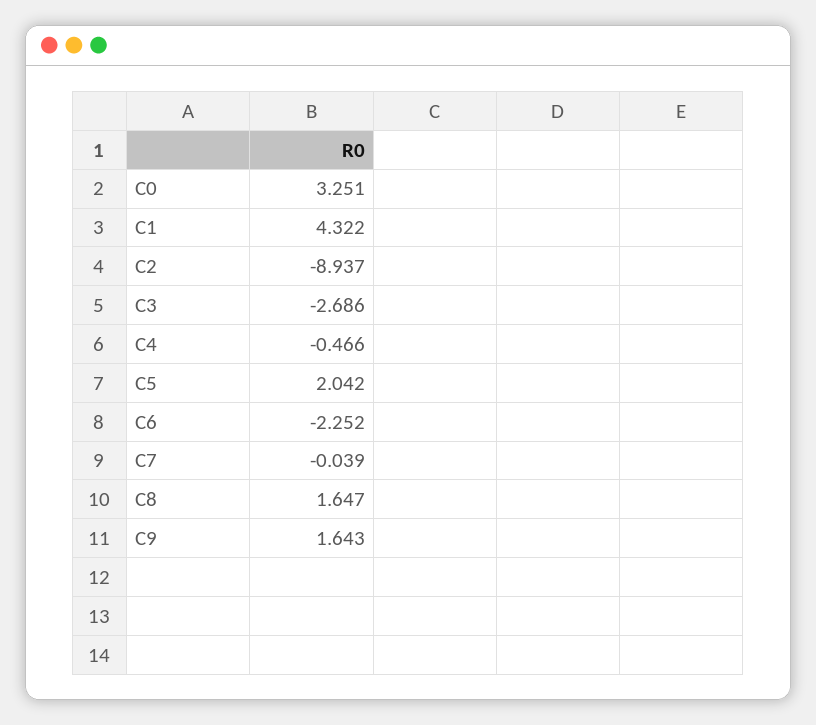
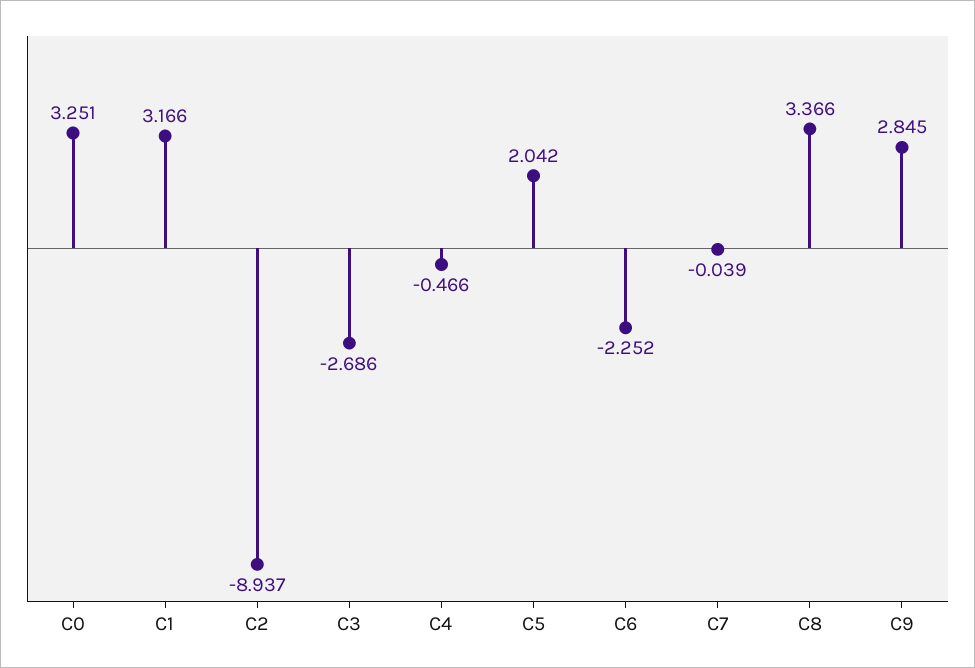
C1: 4.322 -> 3.166
C8: 1.647 -> 3.366
C9: 1.643 -> 2.845

